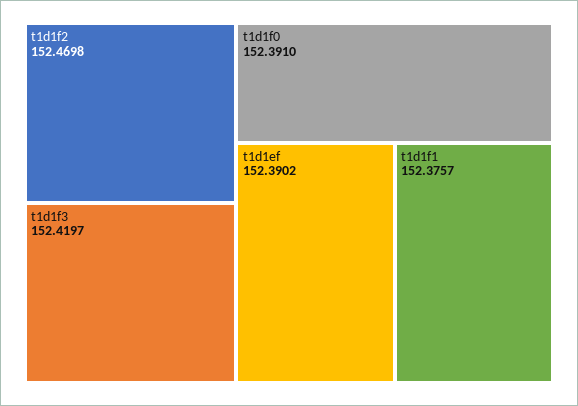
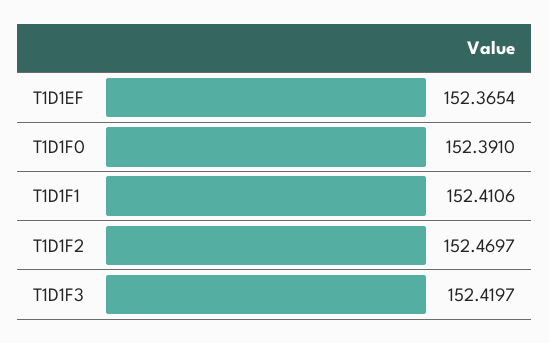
t1d1f2: 152.4698 -> 152.4697
t1d1ef: 152.3902 -> 152.3654
t1d1f1: 152.3757 -> 152.4106

